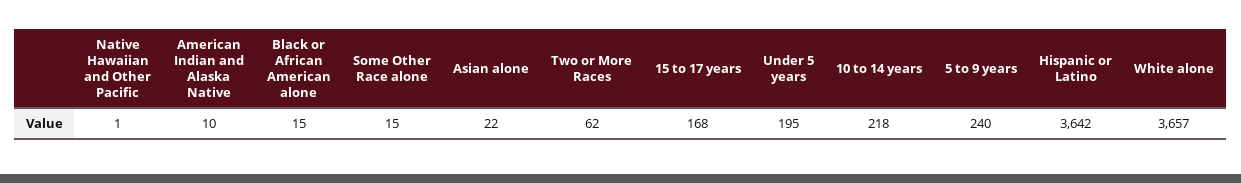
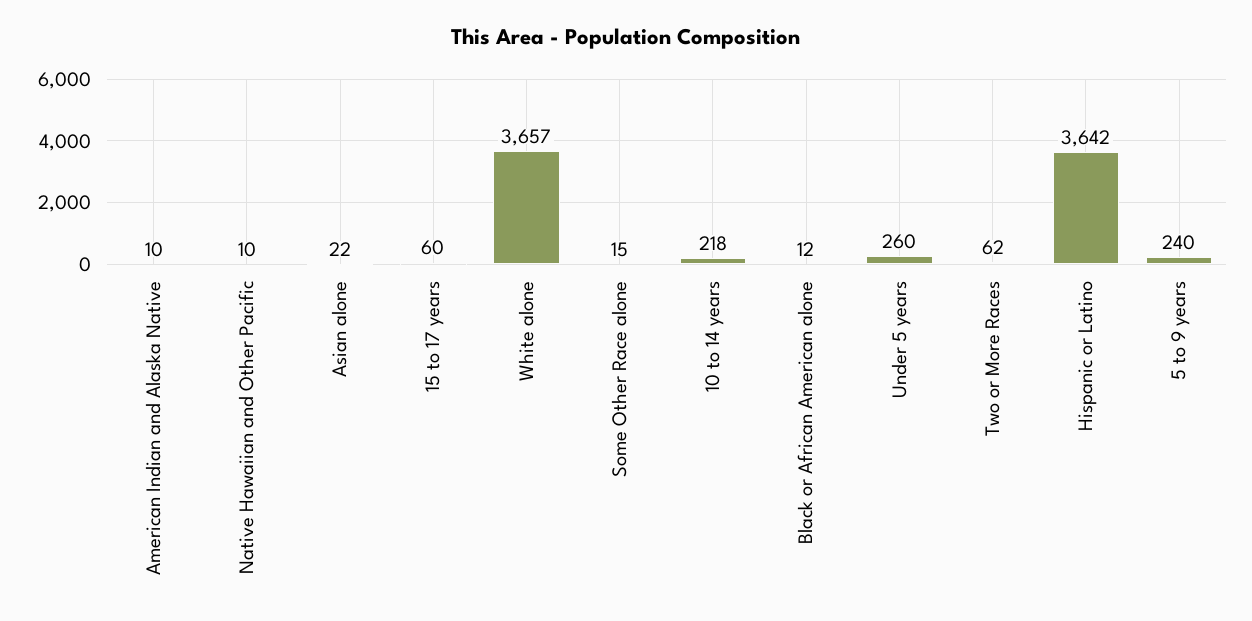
Native Hawaiian and Other Pacific: 1 -> 10
Black or African American alone: 15 -> 12
15 to 17 years: 168 -> 60
Under 5 years: 195 -> 260

